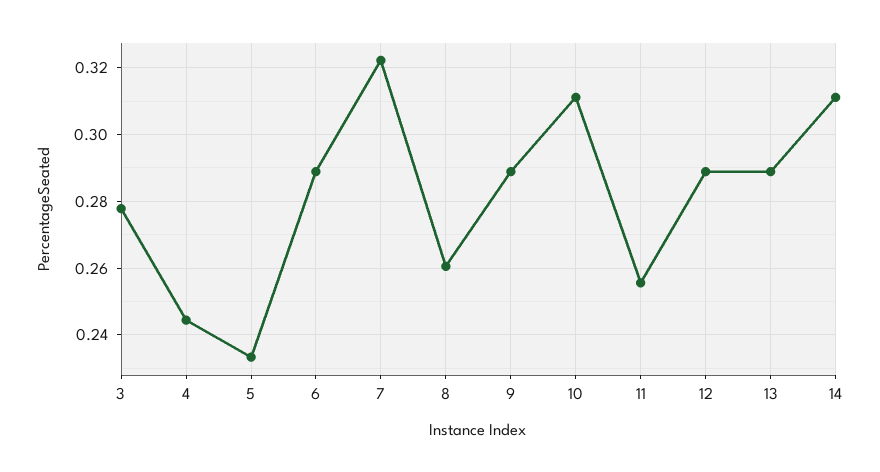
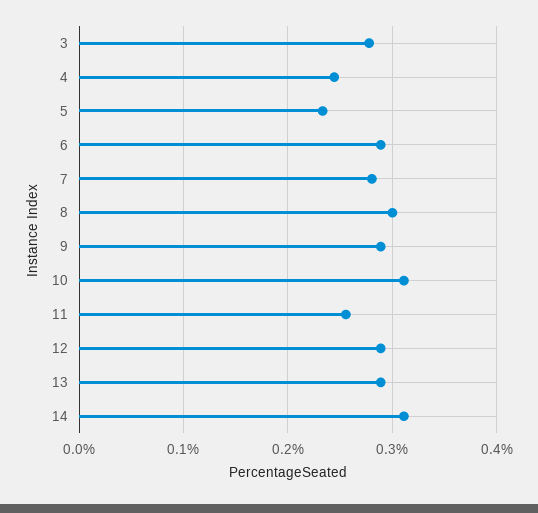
7: 0.322 -> 0.28
8: 0.26 -> 0.3

